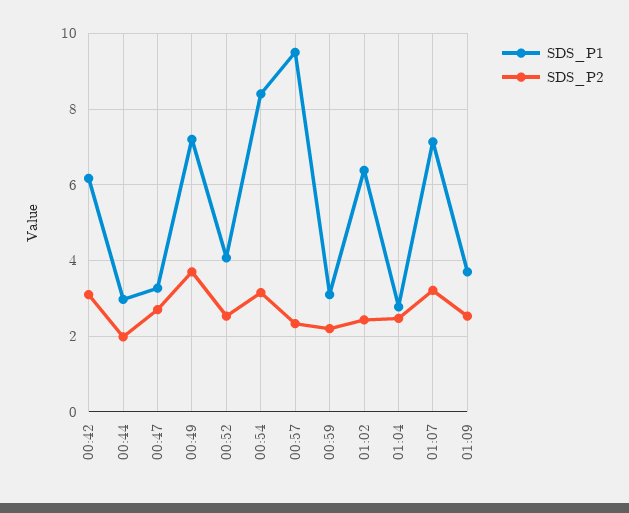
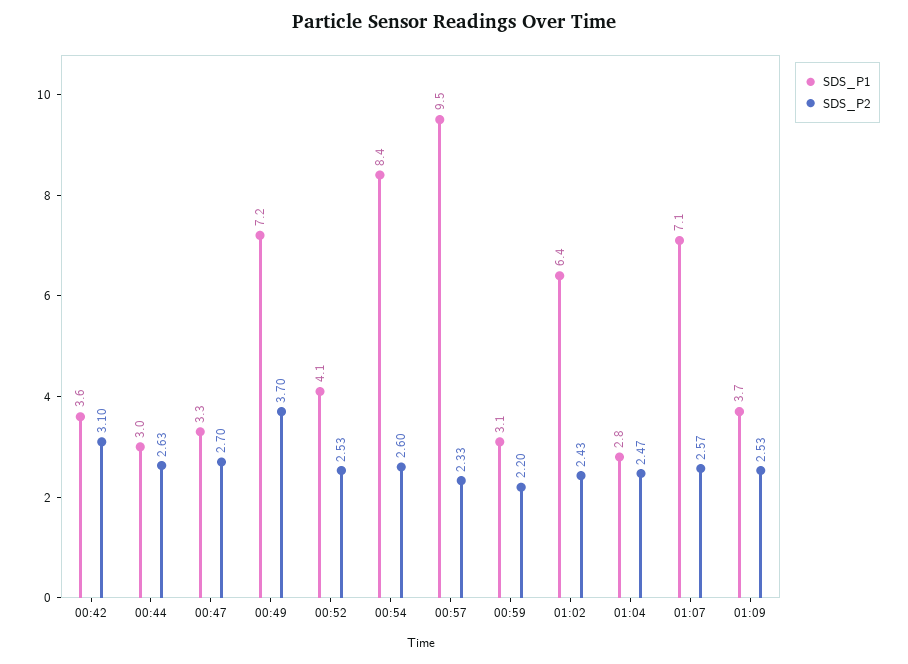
SDS_P1, 00:42: 6.2 -> 3.6
SDS_P2, 00:44: 2 -> 2.63
SDS_P2, 00:54: 3.2 -> 2.6
SDS_P2, 01:07: 3.2 -> 2.57

